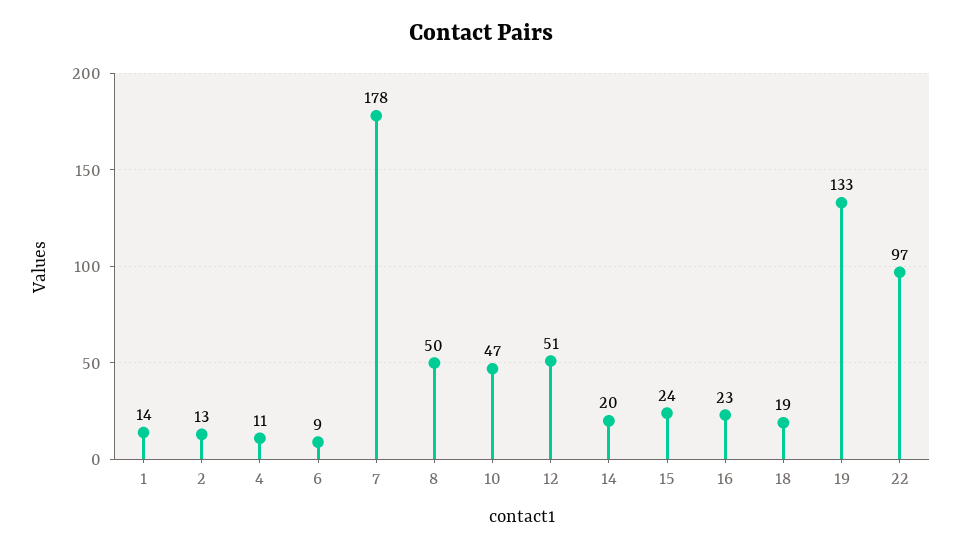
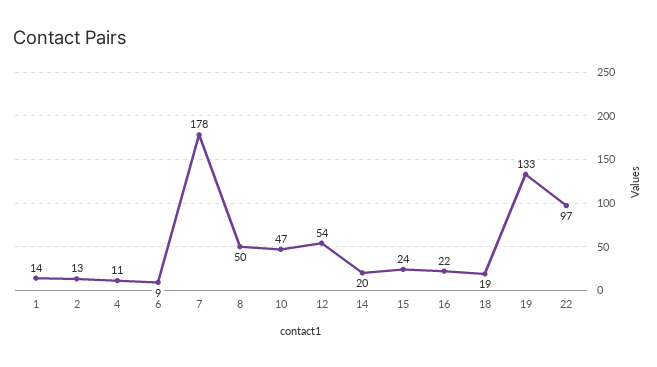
12: 51 -> 54
16: 23 -> 22

